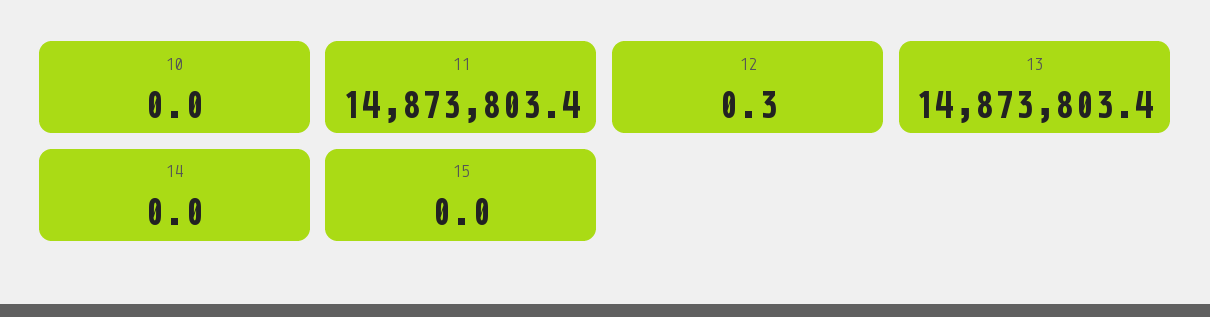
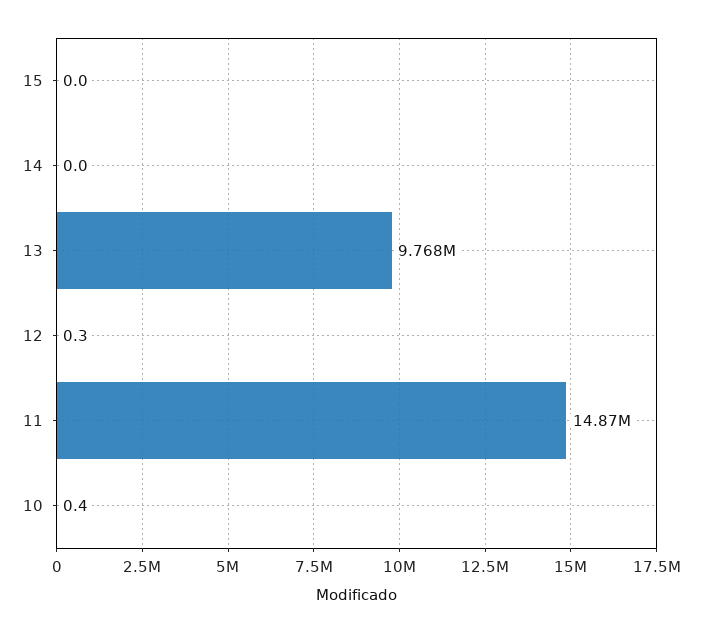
10: 0 -> 0.4
13: 14873803.4 -> 9768000

